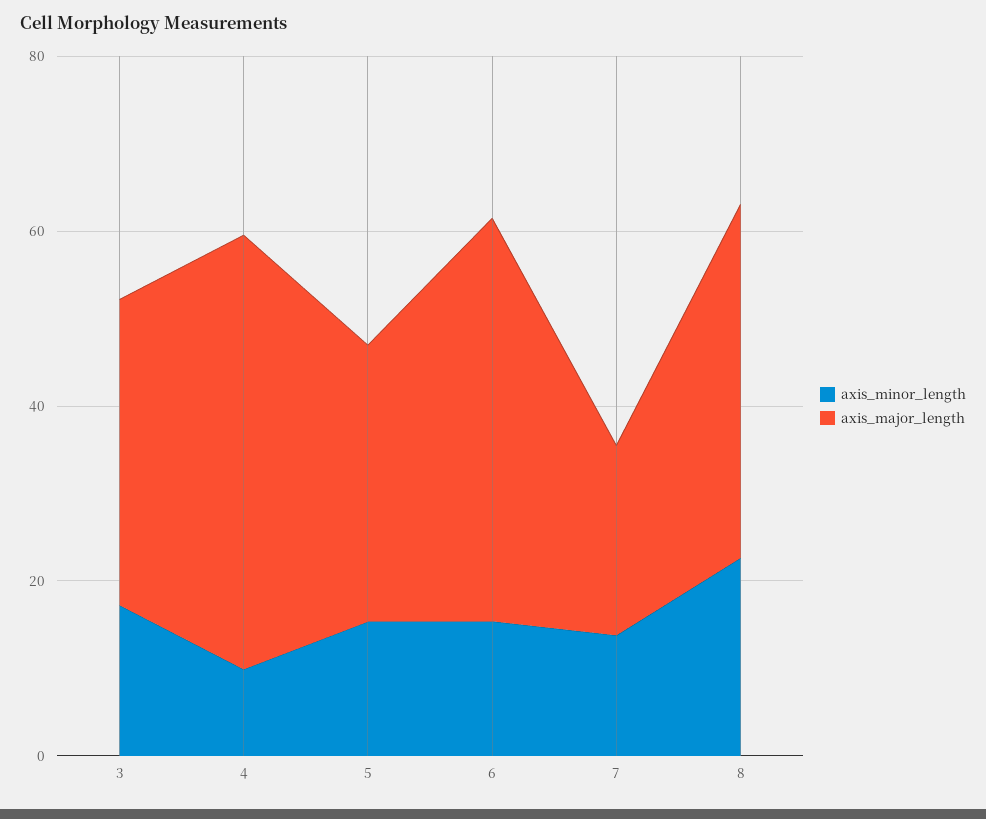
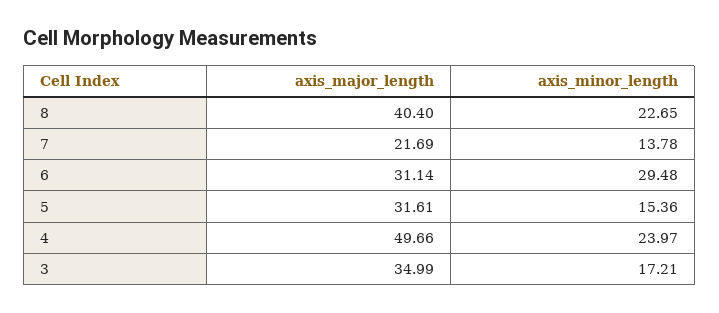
axis_minor_length, 4: 10 -> 23.97
axis_minor_length, 6: 15 -> 29.48
axis_major_length, 6: 45 -> 31.14

